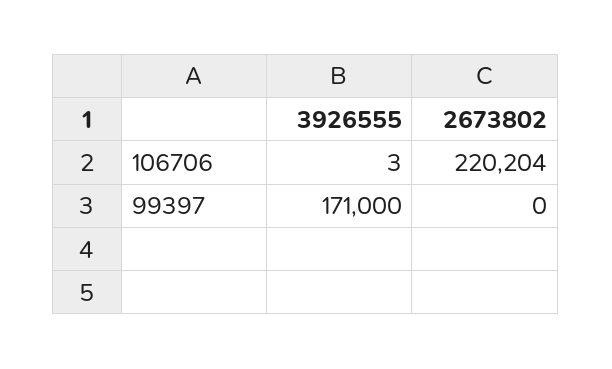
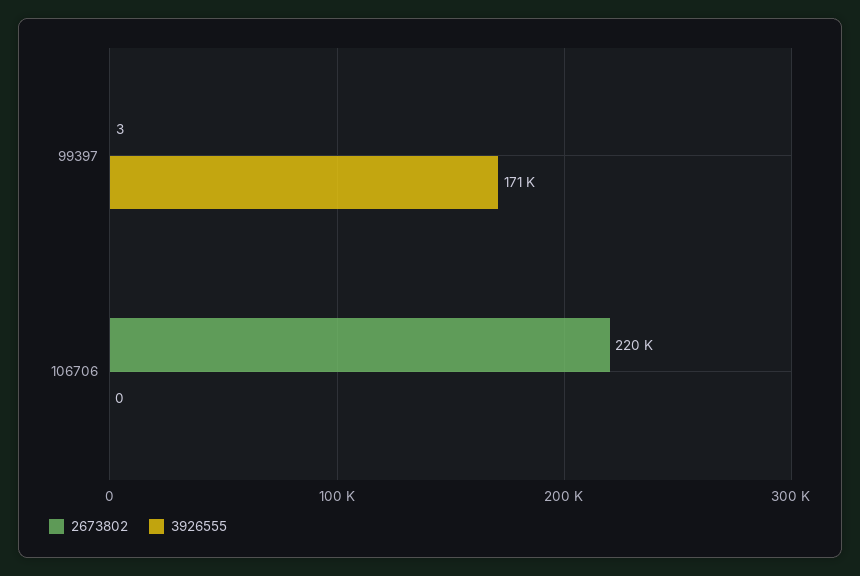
3926555, 106706: 3 -> 0
2673802, 99397: 0 -> 3

